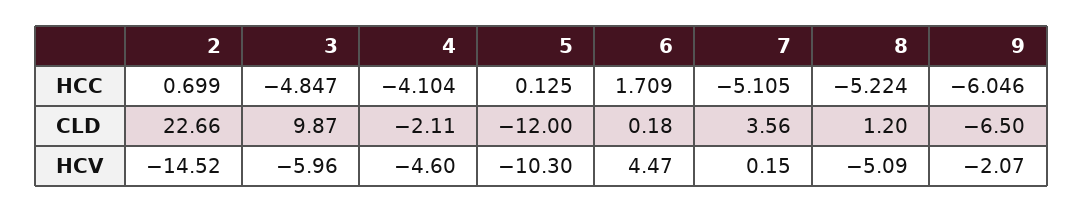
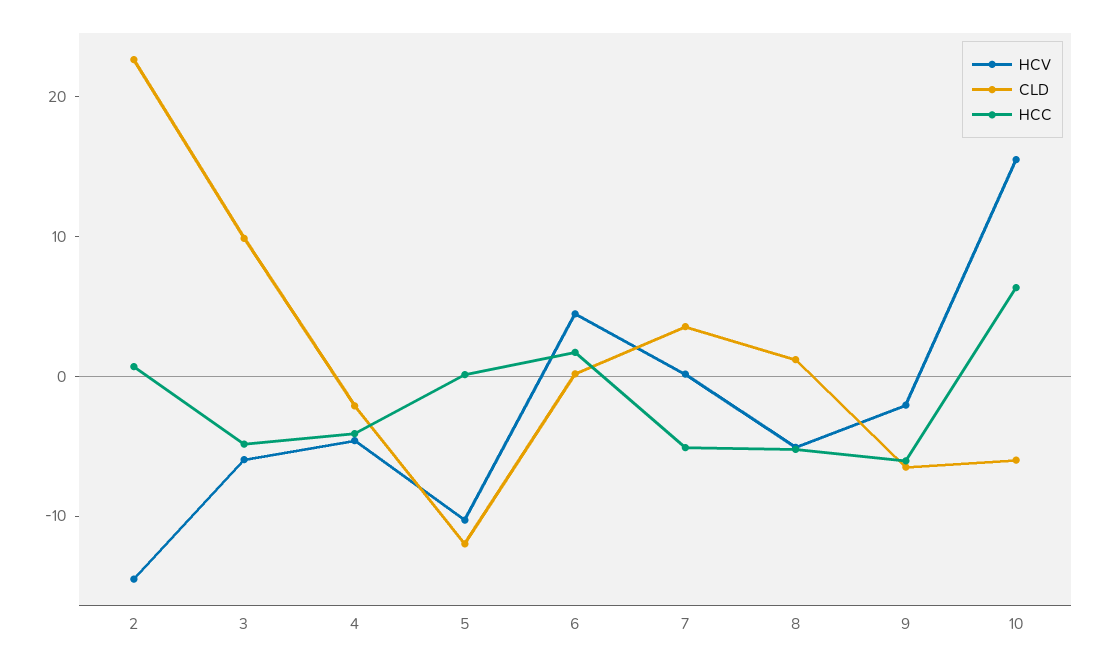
HCV, 10: none -> 16
CLD, 10: none -> -6
HCC, 10: none -> 6

